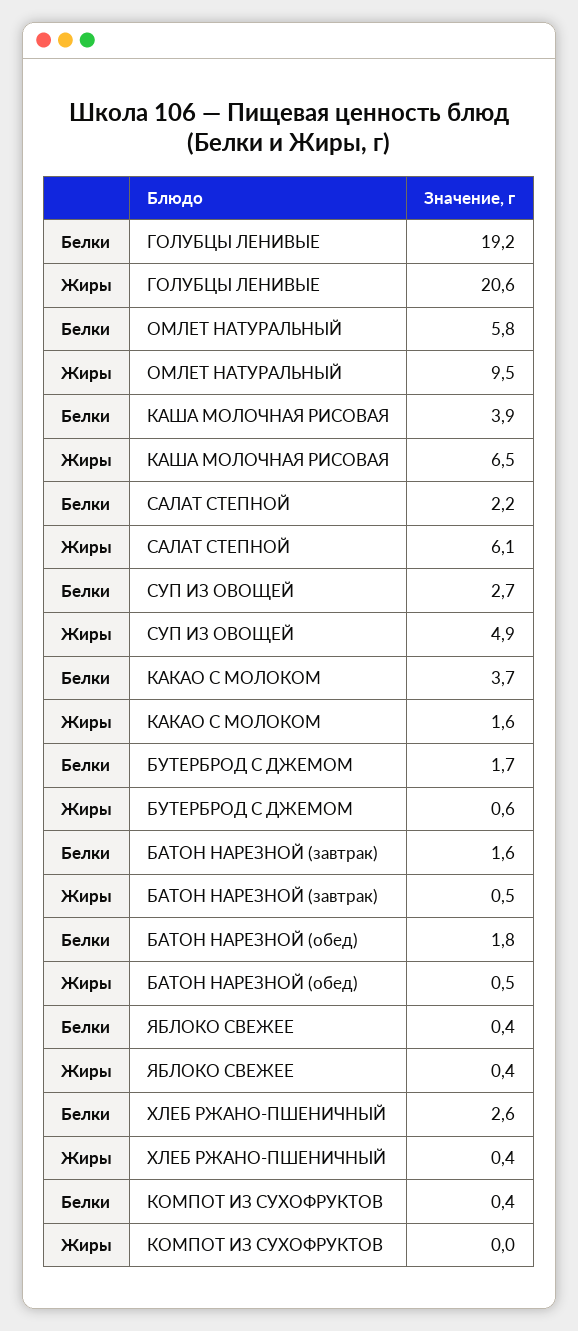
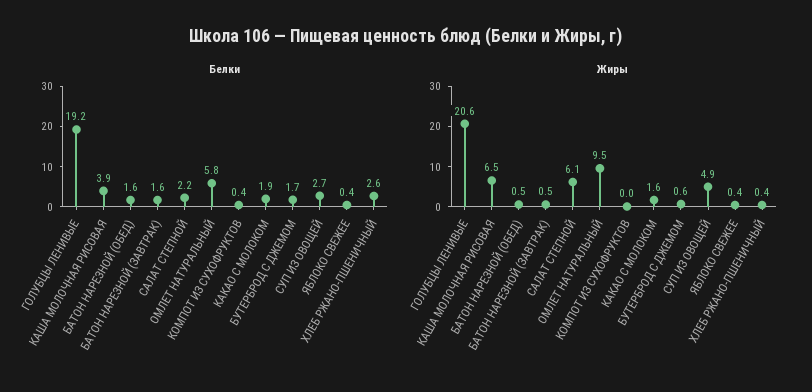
Белки, КАКАО С МОЛОКОМ: 3.7 -> 1.9
Белки, БАТОН НАРЕЗНОЙ (обед): 1.8 -> 1.6

